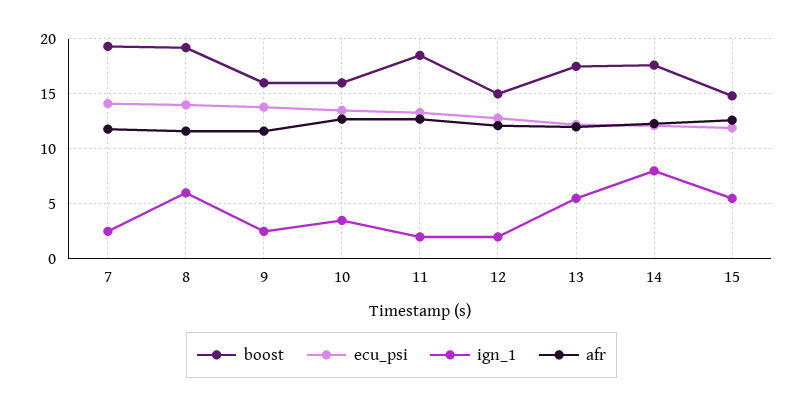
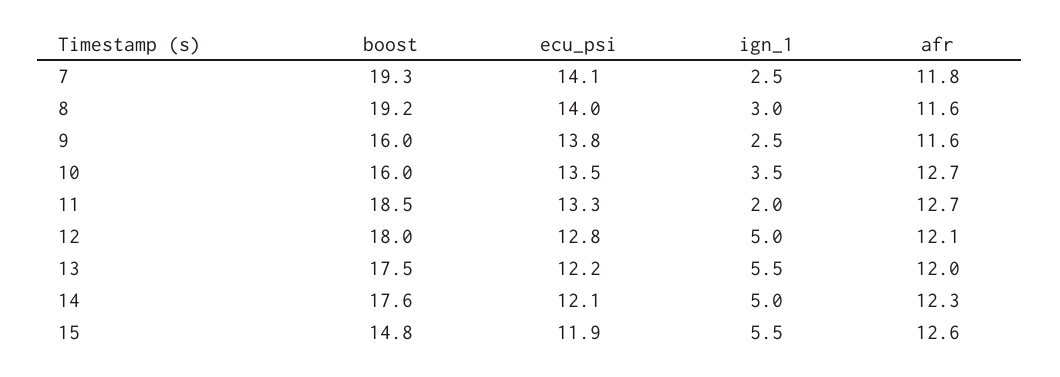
ign_1, 8: 6 -> 3
boost, 12: 15 -> 18
ign_1, 12: 2 -> 5
ign_1, 14: 8 -> 5

